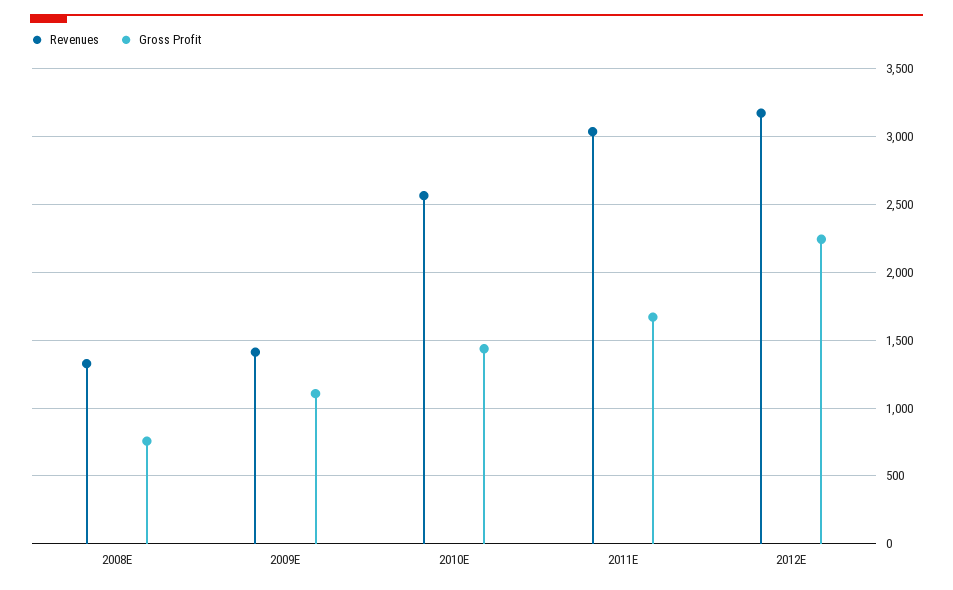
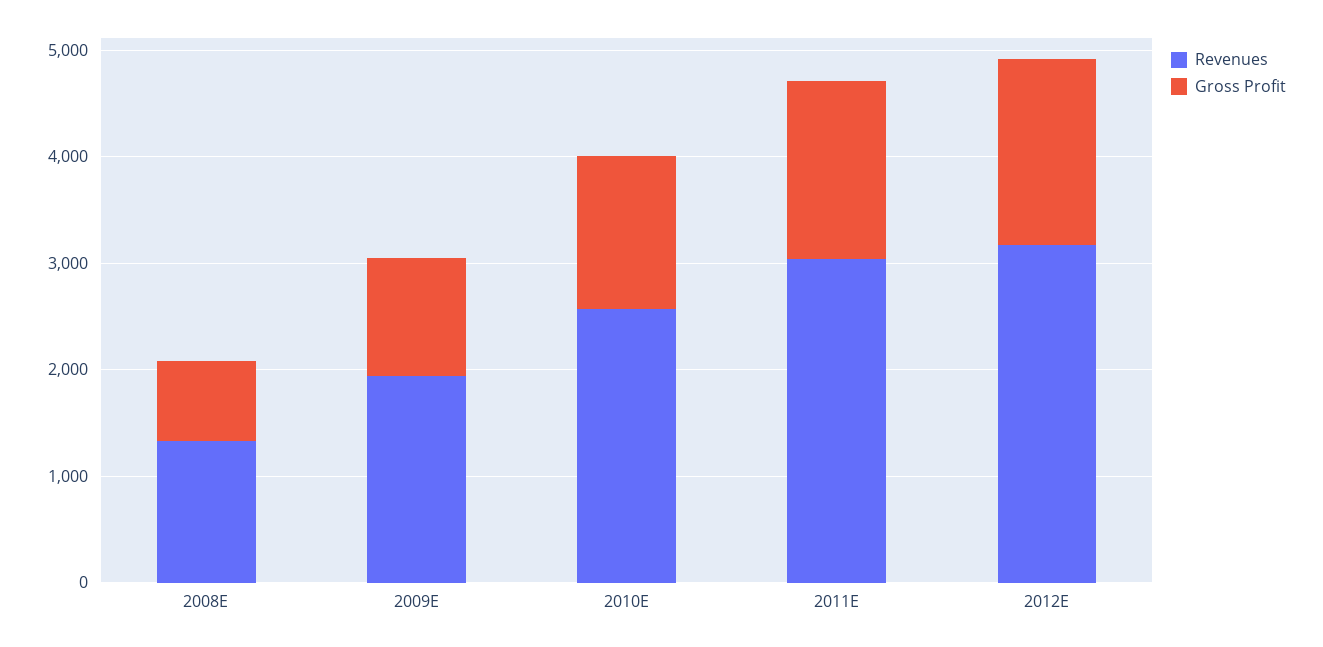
Revenues, 2009E: 1400 -> 2000
Gross Profit, 2012E: 2250 -> 1800

